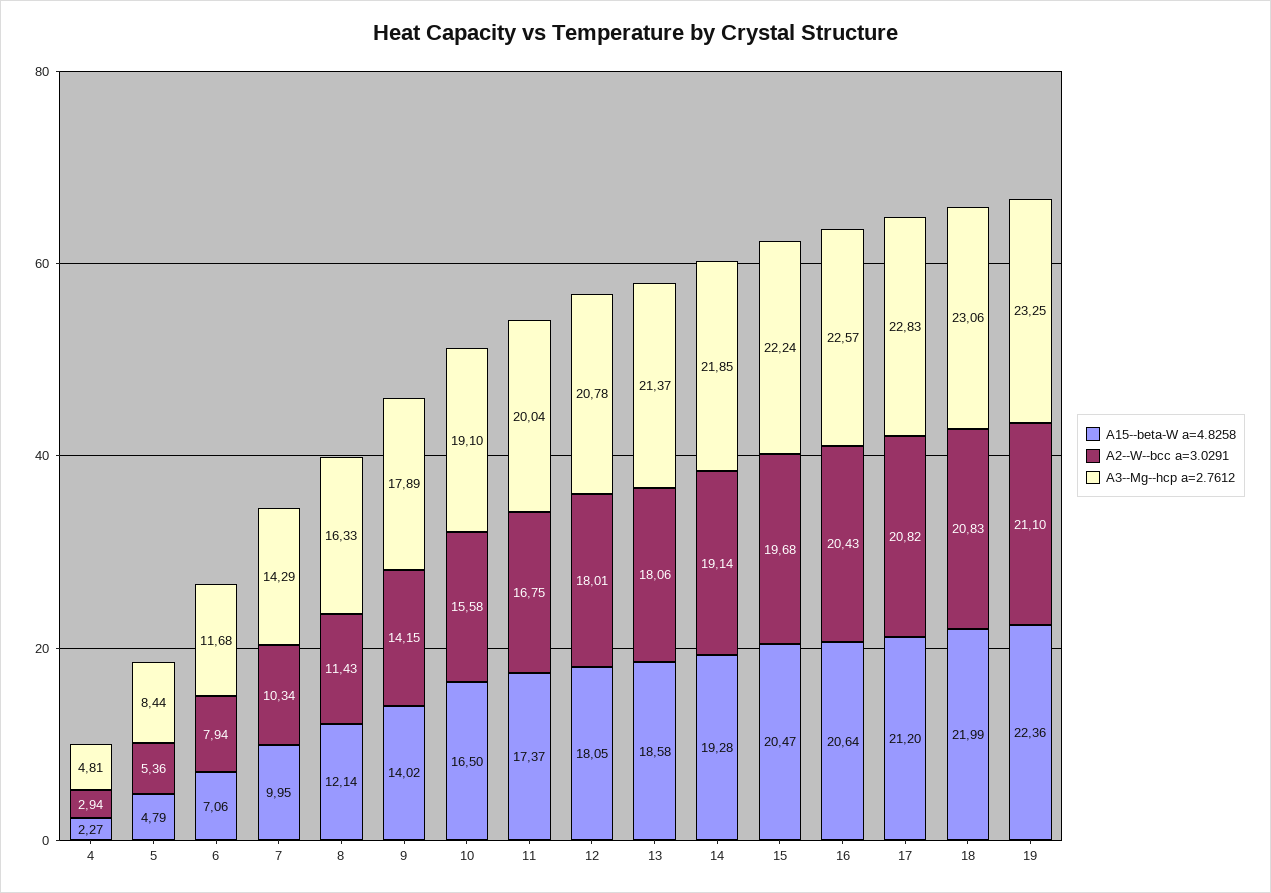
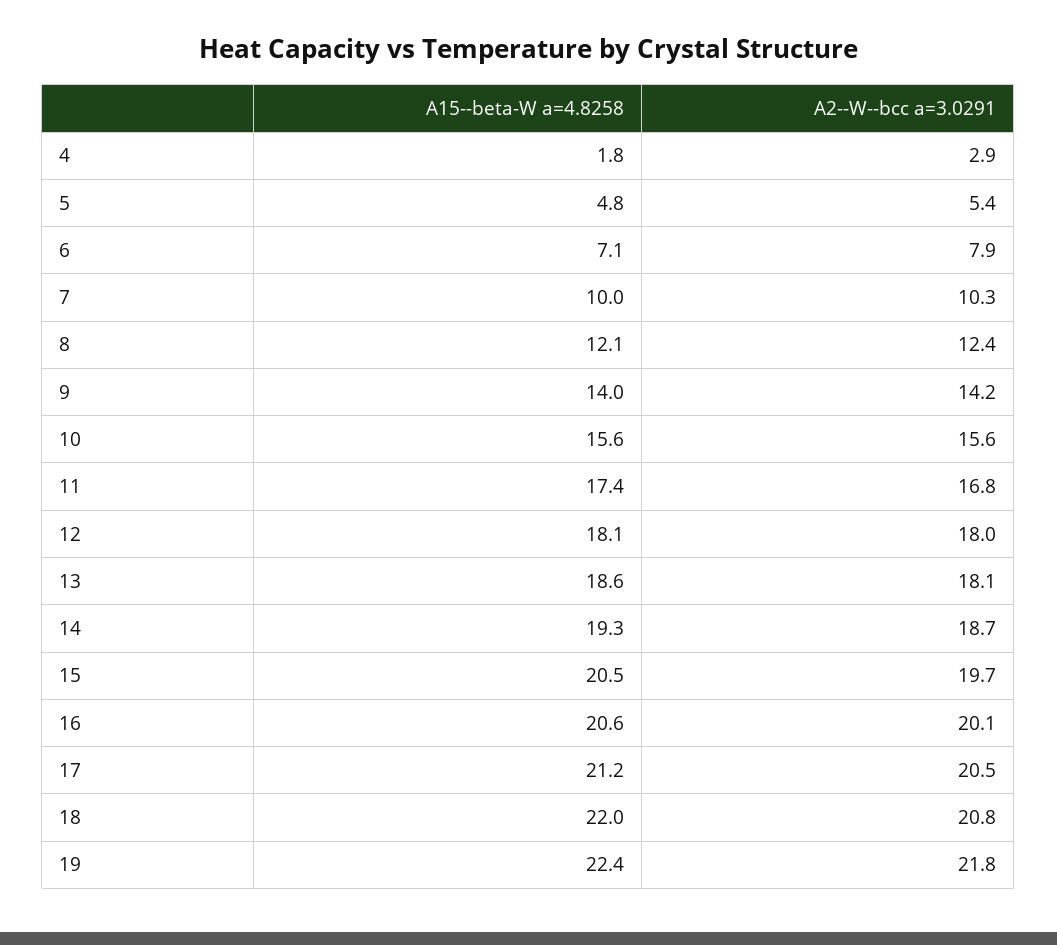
A15--beta-W a=4.8258, 4: 2.27 -> 1.8
A3--Mg--hcp a=2.7612, 4: 4.81 -> none
A3--Mg--hcp a=2.7612, 5: 8.44 -> none
A3--Mg--hcp a=2.7612, 6: 11.68 -> none
A3--Mg--hcp a=2.7612, 7: 14.29 -> none
A2--W--bcc a=3.0291, 8: 11.43 -> 12.4
A3--Mg--hcp a=2.7612, 8: 16.33 -> none
A3--Mg--hcp a=2.7612, 9: 17.89 -> none
A15--beta-W a=4.8258, 10: 16.5 -> 15.6
A3--Mg--hcp a=2.7612, 10: 19.1 -> none
A3--Mg--hcp a=2.7612, 11: 20.04 -> none
A3--Mg--hcp a=2.7612, 12: 20.78 -> none
A3--Mg--hcp a=2.7612, 13: 21.37 -> none
A2--W--bcc a=3.0291, 14: 19.14 -> 18.7
A3--Mg--hcp a=2.7612, 14: 21.85 -> none
A3--Mg--hcp a=2.7612, 15: 22.24 -> none
A2--W--bcc a=3.0291, 16: 20.43 -> 20.1
A3--Mg--hcp a=2.7612, 16: 22.57 -> none
A2--W--bcc a=3.0291, 17: 20.82 -> 20.5
A3--Mg--hcp a=2.7612, 17: 22.83 -> none
A3--Mg--hcp a=2.7612, 18: 23.06 -> none
A2--W--bcc a=3.0291, 19: 21.1 -> 21.8
A3--Mg--hcp a=2.7612, 19: 23.25 -> none

